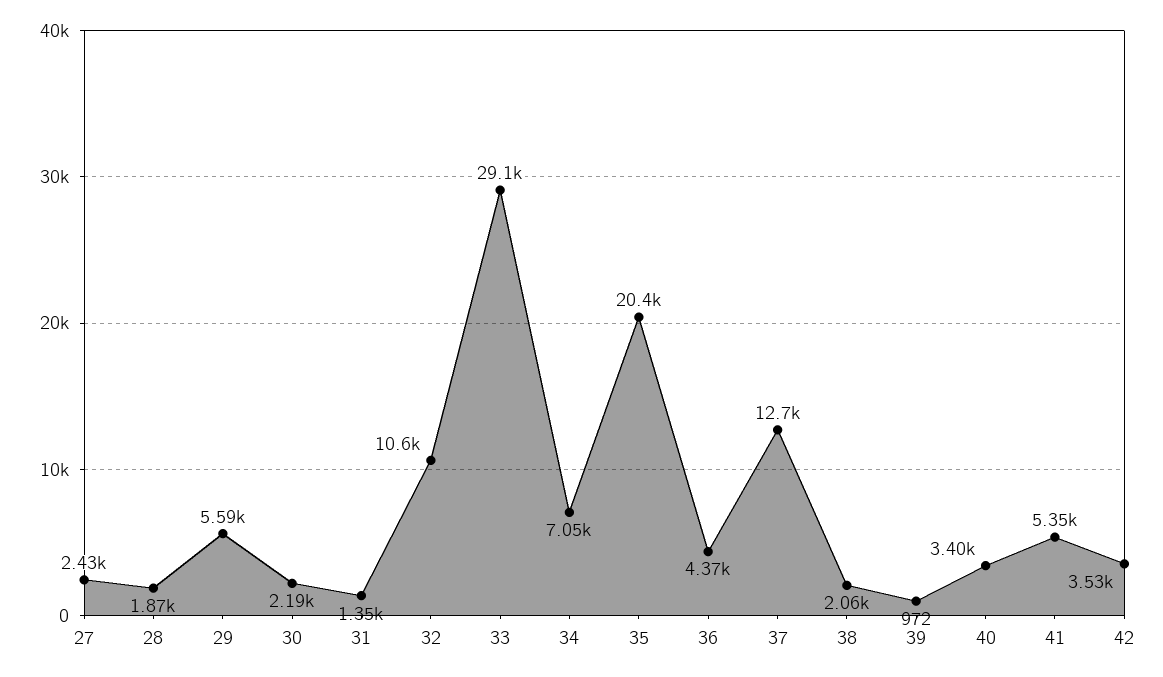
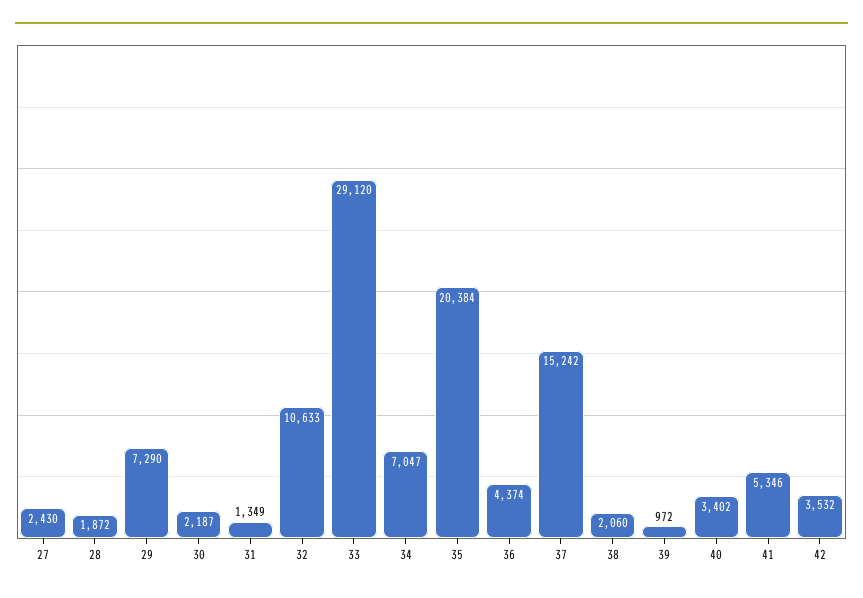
29: 5590 -> 7290
37: 12700 -> 15242

